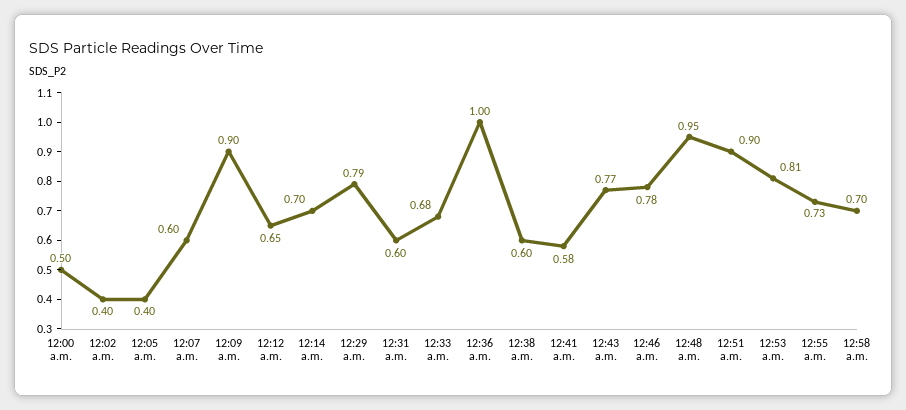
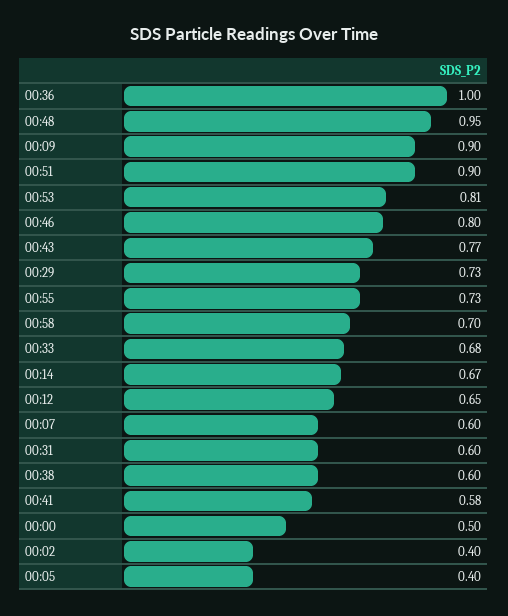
12:14 a.m.: 0.7 -> 0.67
12:29 a.m.: 0.79 -> 0.73
12:46 a.m.: 0.78 -> 0.8

